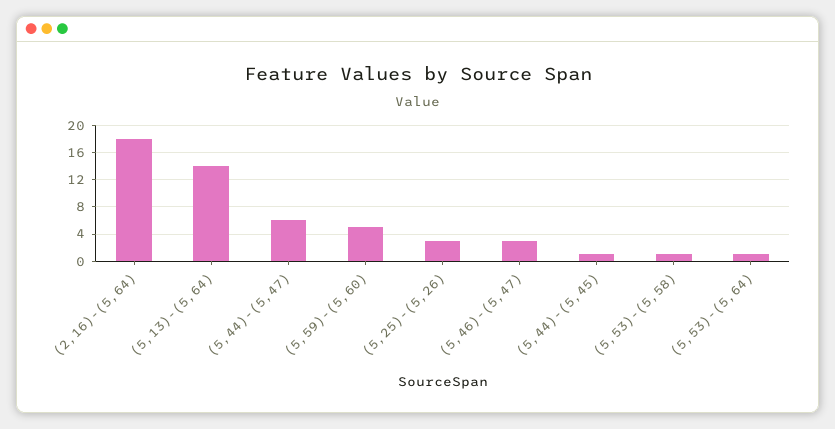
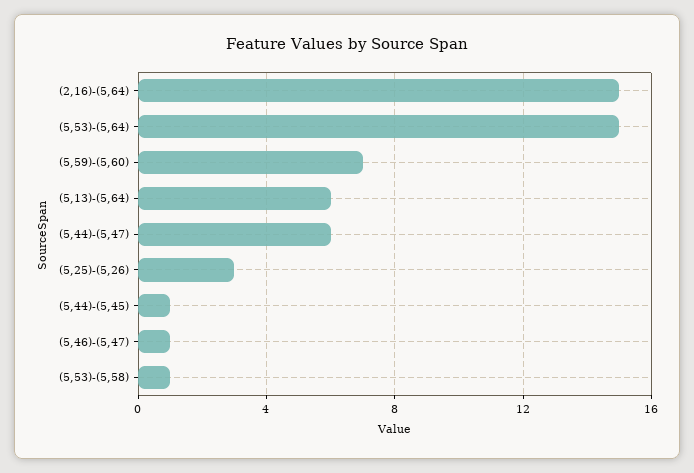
(2,16)-(5,64): 18 -> 15
(5,13)-(5,64): 14 -> 6
(5,59)-(5,60): 5 -> 7
(5,46)-(5,47): 3 -> 1
(5,53)-(5,64): 1 -> 15

